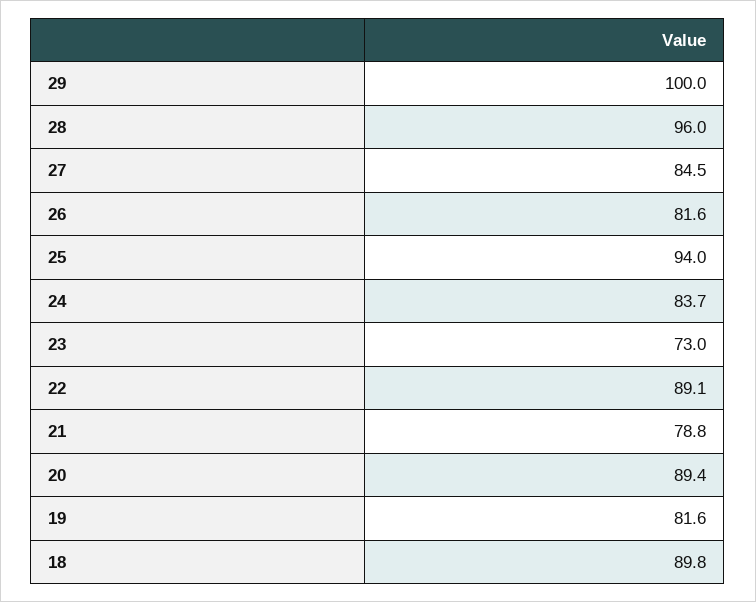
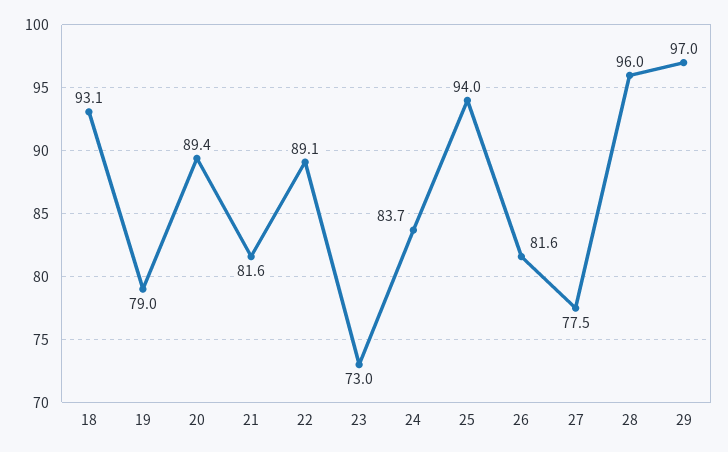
29: 100 -> 97
27: 84.5 -> 77.5
21: 78.8 -> 81.6
19: 81.6 -> 79
18: 89.8 -> 93.1

